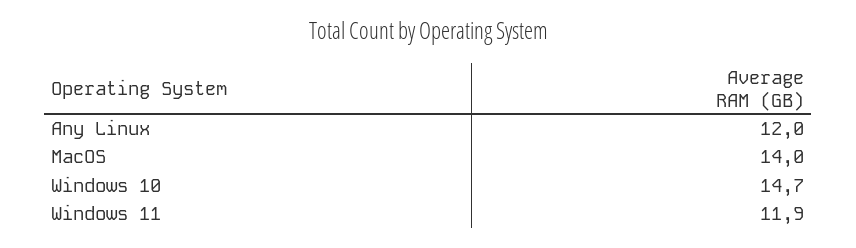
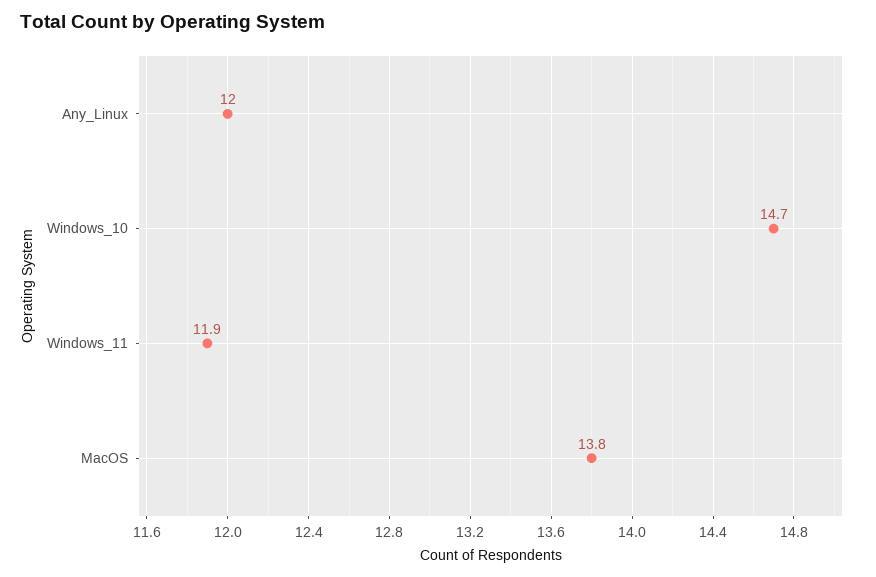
MacOS: 14 -> 13.8

